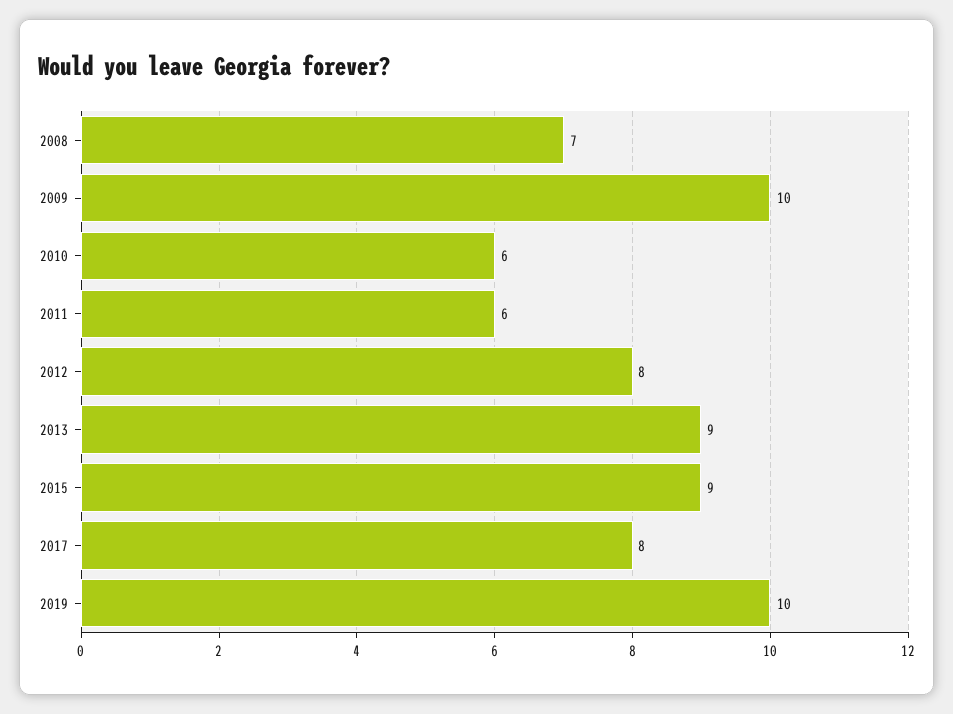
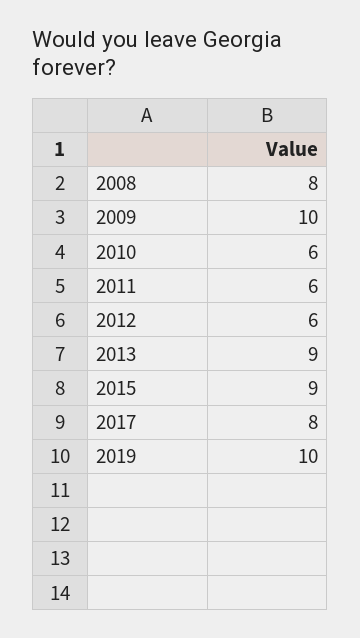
2008: 7 -> 8
2012: 8 -> 6

